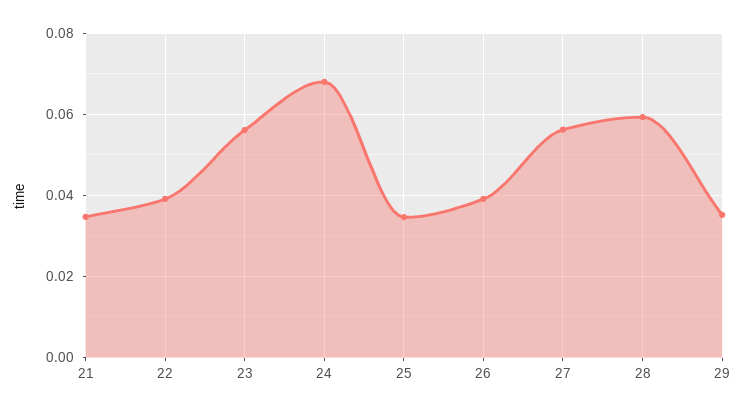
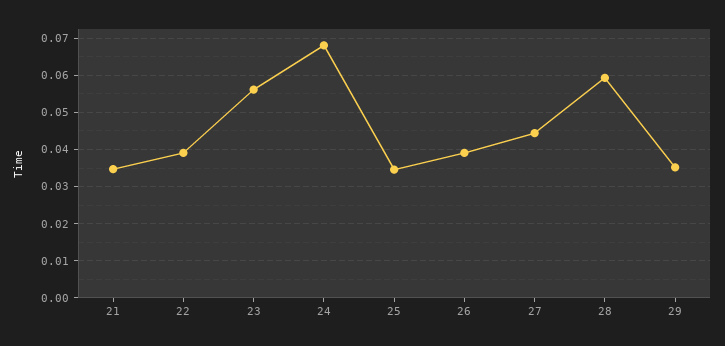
27: 0.056 -> 0.044

